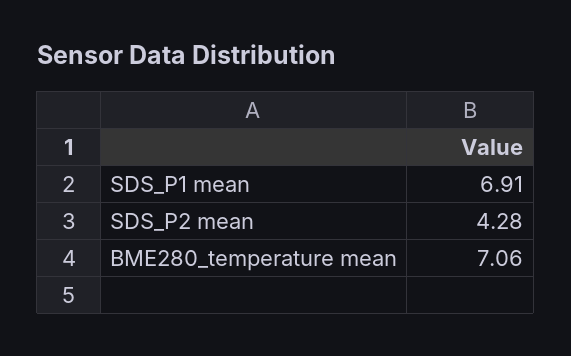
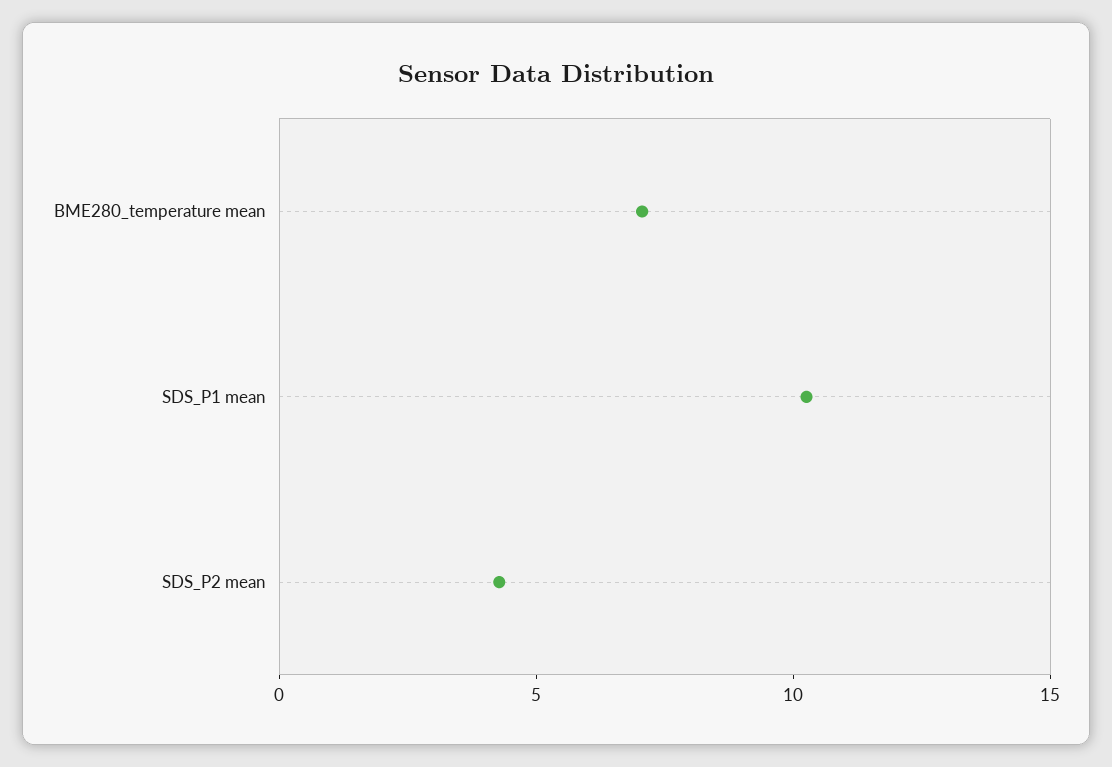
SDS_P1 mean: 6.91 -> 10

